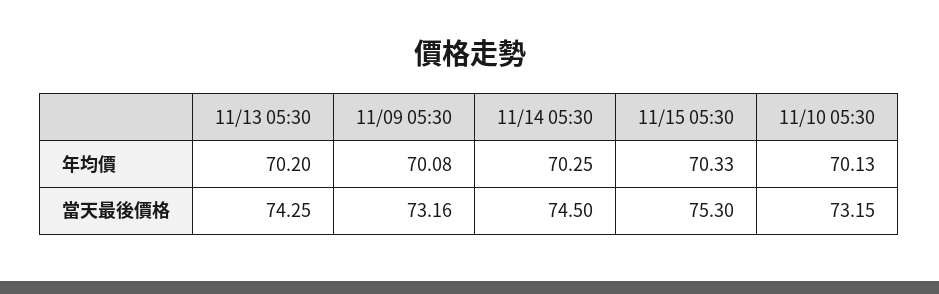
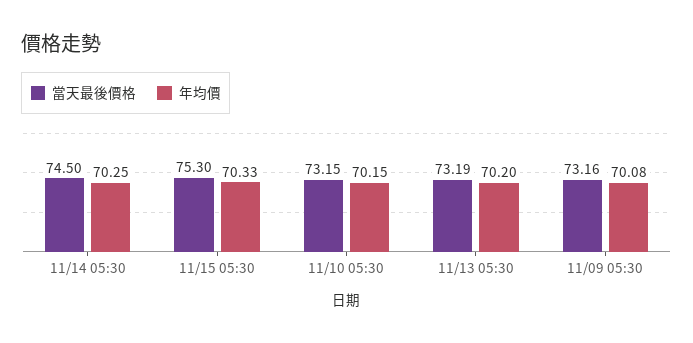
年均價, 11/10 05:30: 70.13 -> 70.15
當天最後價格, 11/13 05:30: 74.25 -> 73.19

